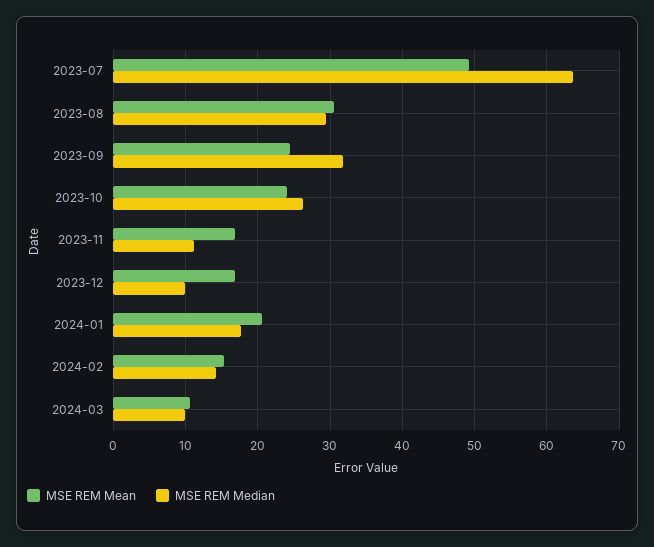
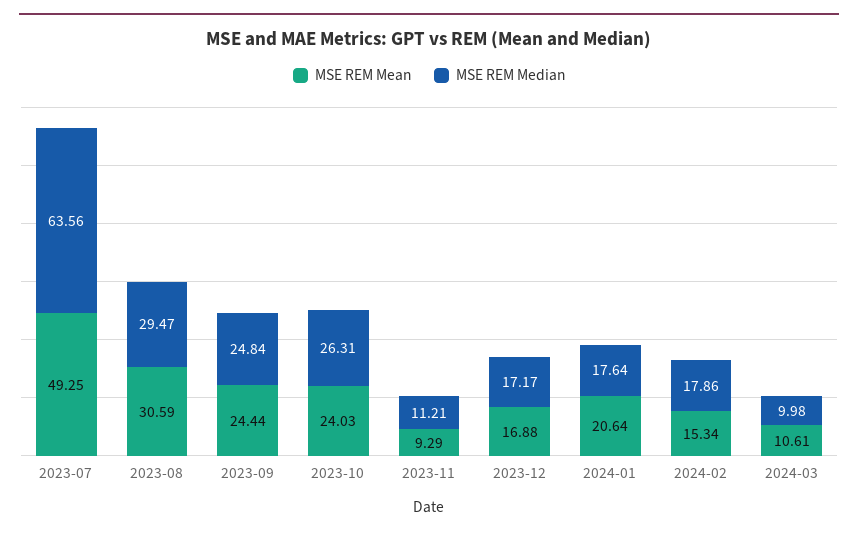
MSE REM Median, 2023-09: 32 -> 24.84
MSE REM Mean, 2023-11: 17 -> 9.29
MSE REM Median, 2023-12: 10 -> 17.17
MSE REM Median, 2024-02: 14 -> 17.86

